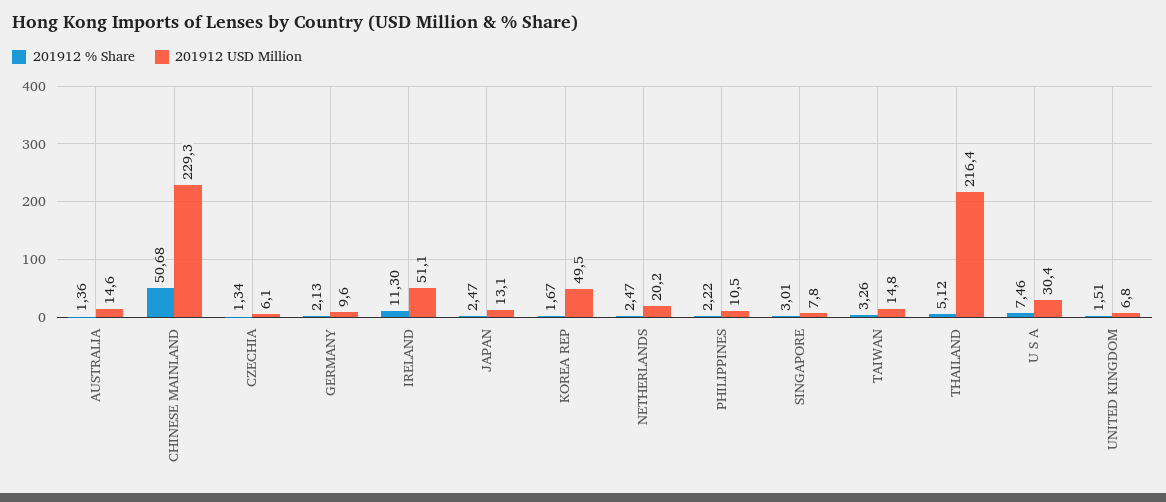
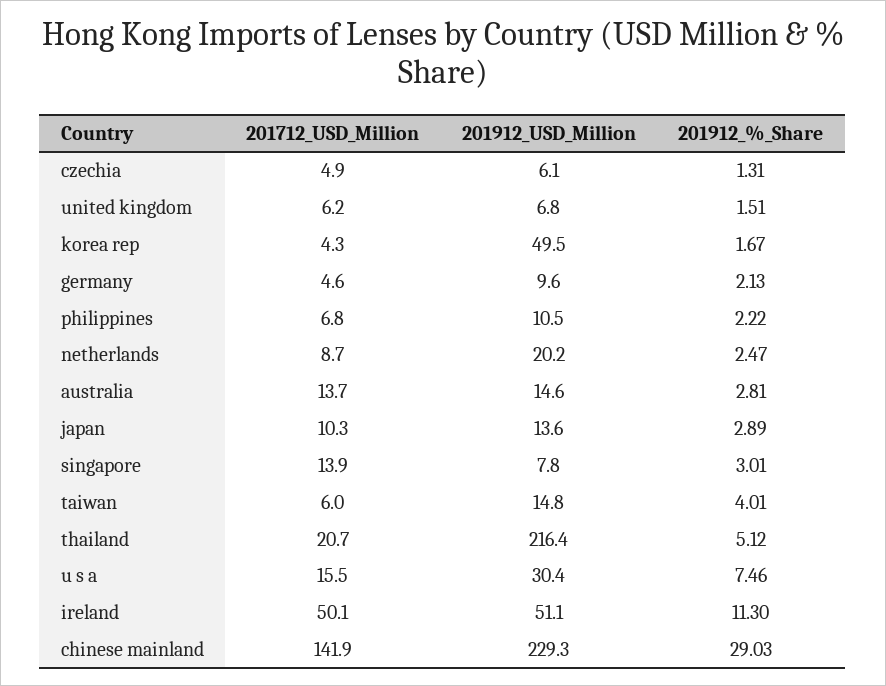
201912 % Share, AUSTRALIA: 1.36 -> 2.81
201912 % Share, CHINESE MAINLAND: 50.68 -> 29.03
201912 % Share, CZECHIA: 1.34 -> 1.31
201912 % Share, JAPAN: 2.47 -> 2.89
201912 USD Million, JAPAN: 13.1 -> 13.6
201912 % Share, TAIWAN: 3.26 -> 4.01
201712_USD_Million, CZECHIA: none -> 4.9
201712_USD_Million, UNITED KINGDOM: none -> 6.2
201712_USD_Million, KOREA REP: none -> 4.3
201712_USD_Million, GERMANY: none -> 4.6
201712_USD_Million, PHILIPPINES: none -> 6.8
201712_USD_Million, NETHERLANDS: none -> 8.7
201712_USD_Million, AUSTRALIA: none -> 13.7
201712_USD_Million, JAPAN: none -> 10.3
201712_USD_Million, SINGAPORE: none -> 13.9
201712_USD_Million, TAIWAN: none -> 6
201712_USD_Million, THAILAND: none -> 20.7
201712_USD_Million, U S A: none -> 15.5
201712_USD_Million, IRELAND: none -> 50.1
201712_USD_Million, CHINESE MAINLAND: none -> 141.9

